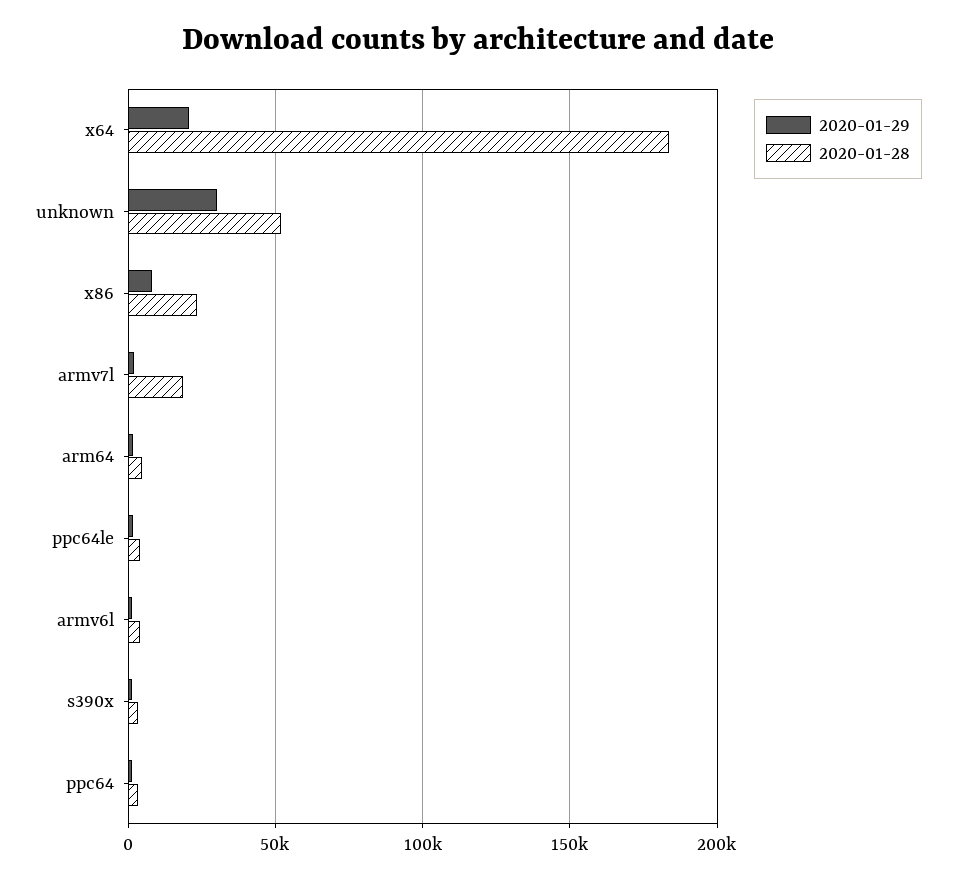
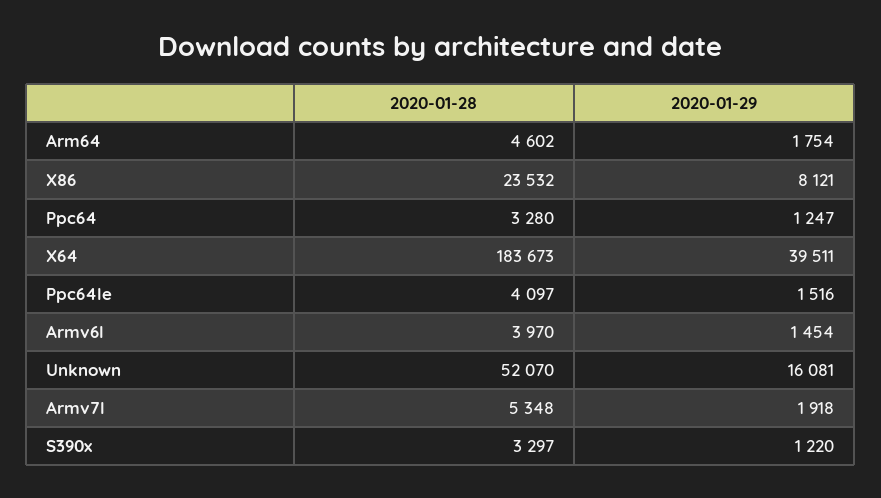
2020-01-29, x64: 20000 -> 39511
2020-01-29, unknown: 30000 -> 16081
2020-01-28, armv7l: 20000 -> 5348

